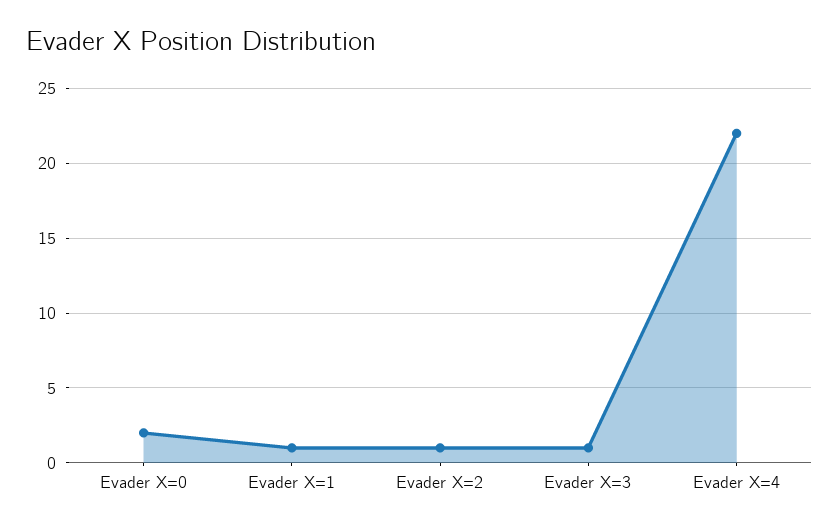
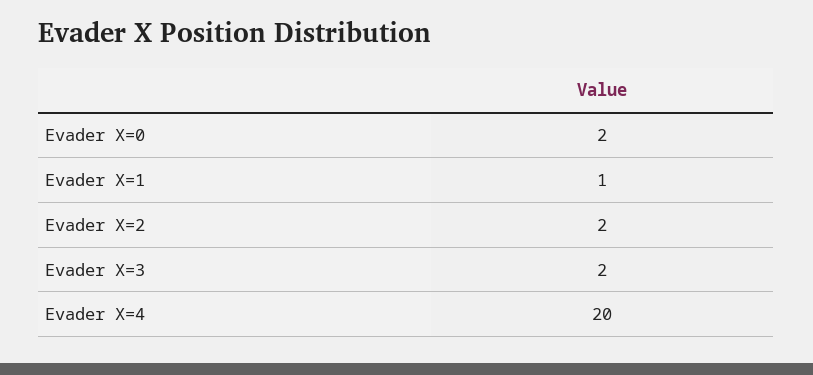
Evader X=2: 1 -> 2
Evader X=3: 1 -> 2
Evader X=4: 22 -> 20

